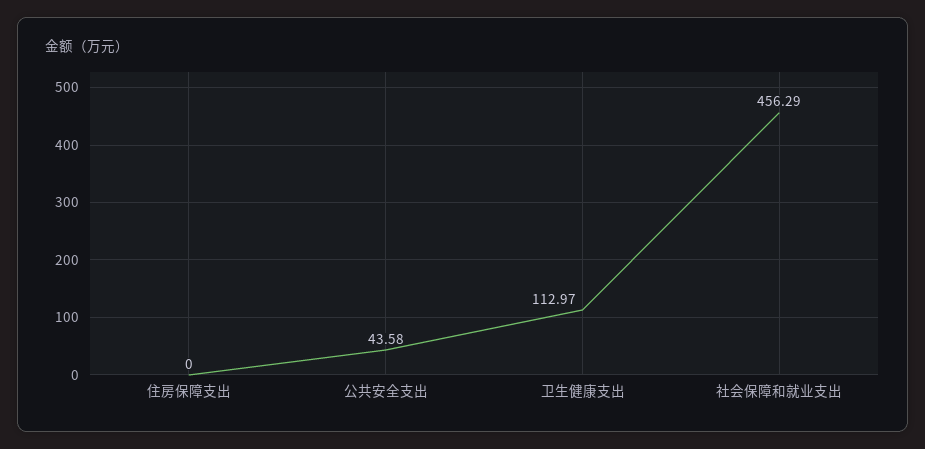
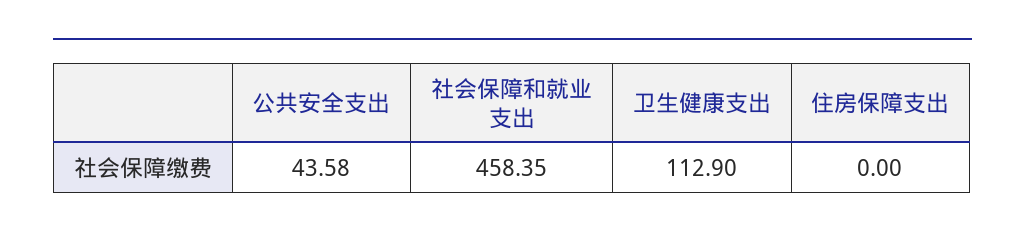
卫生健康支出: 112.97 -> 112.9
社会保障和就业支出: 456.29 -> 458.35

